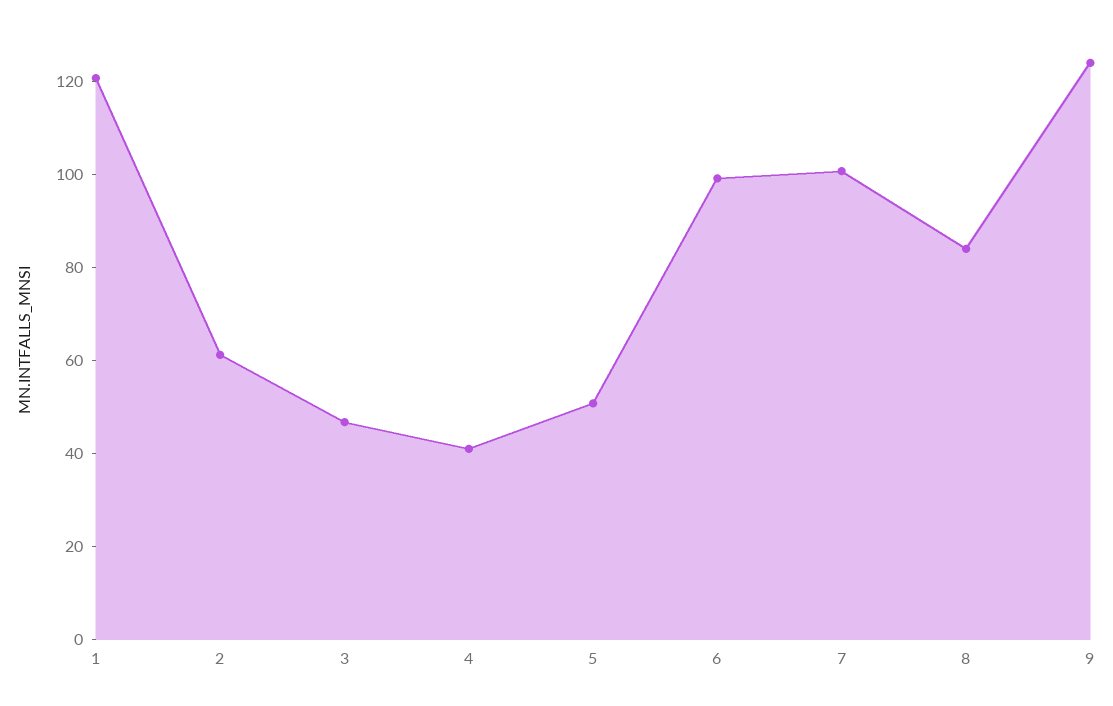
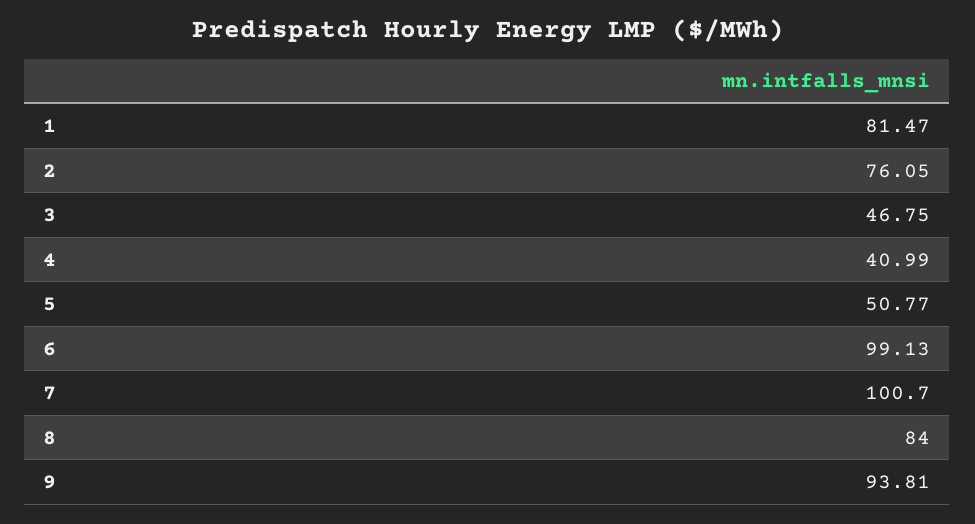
1: 120 -> 81.47
2: 60 -> 76.05
9: 125 -> 93.81

